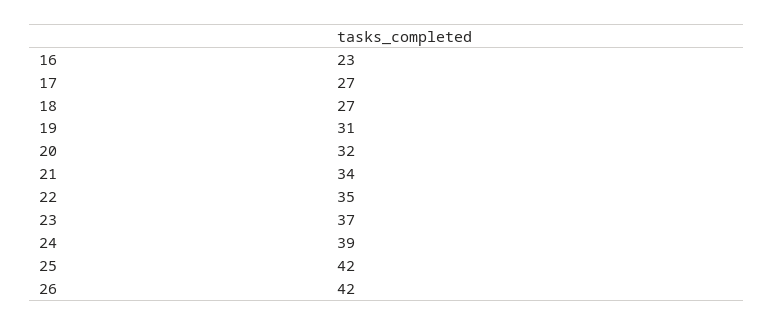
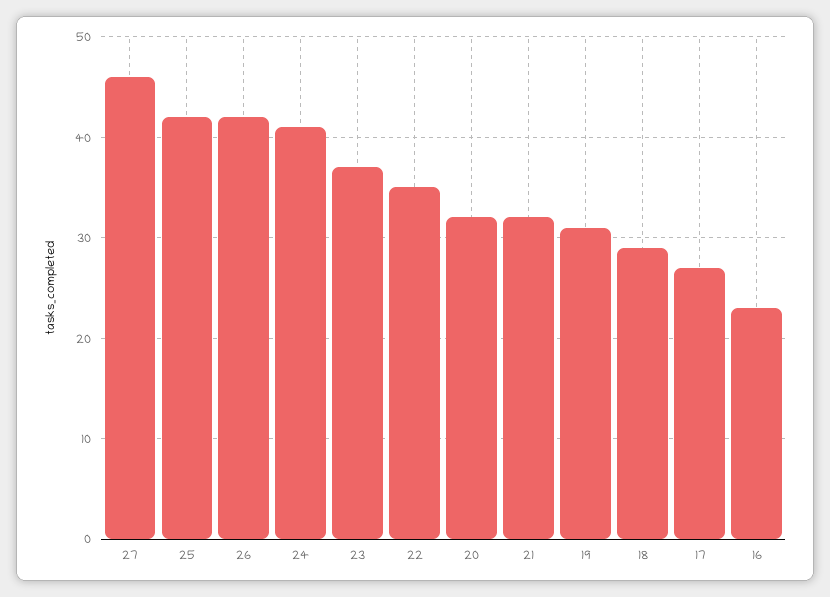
18: 27 -> 29
21: 34 -> 32
24: 39 -> 41
27: none -> 46

